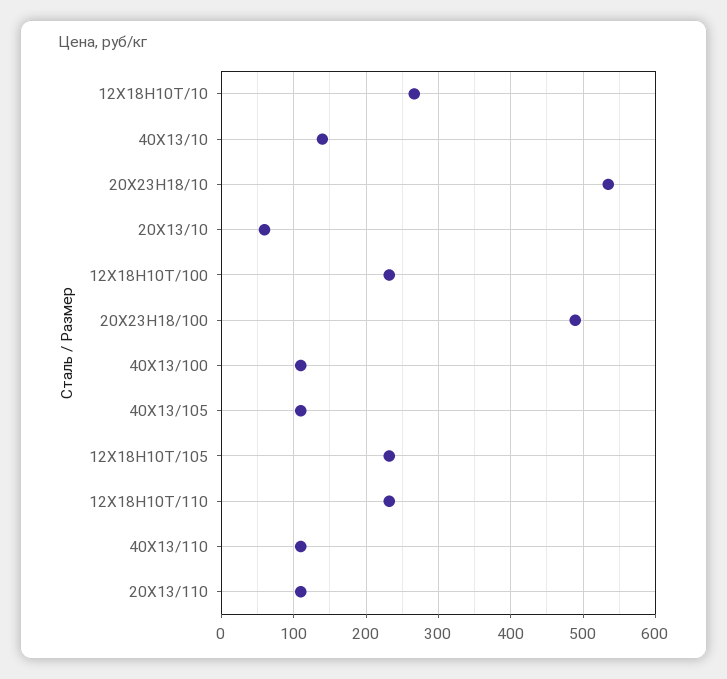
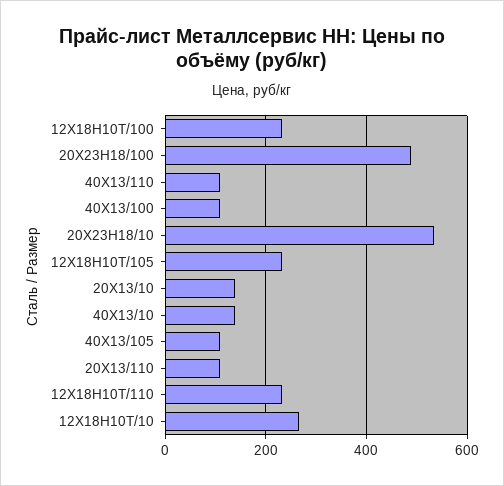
20Х13/10: 60 -> 140

